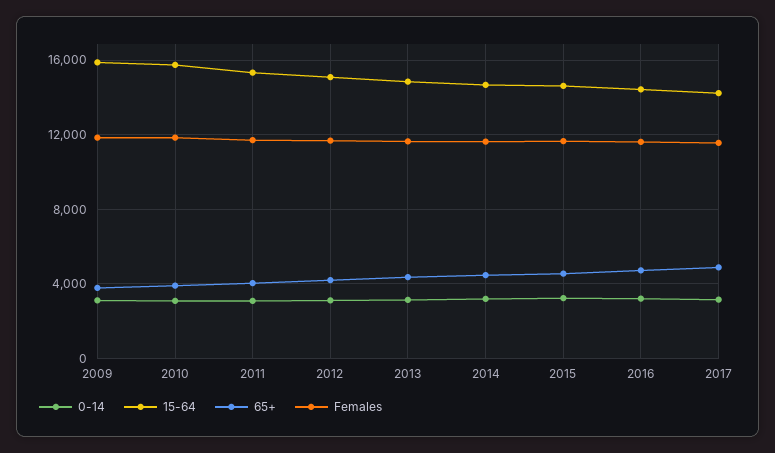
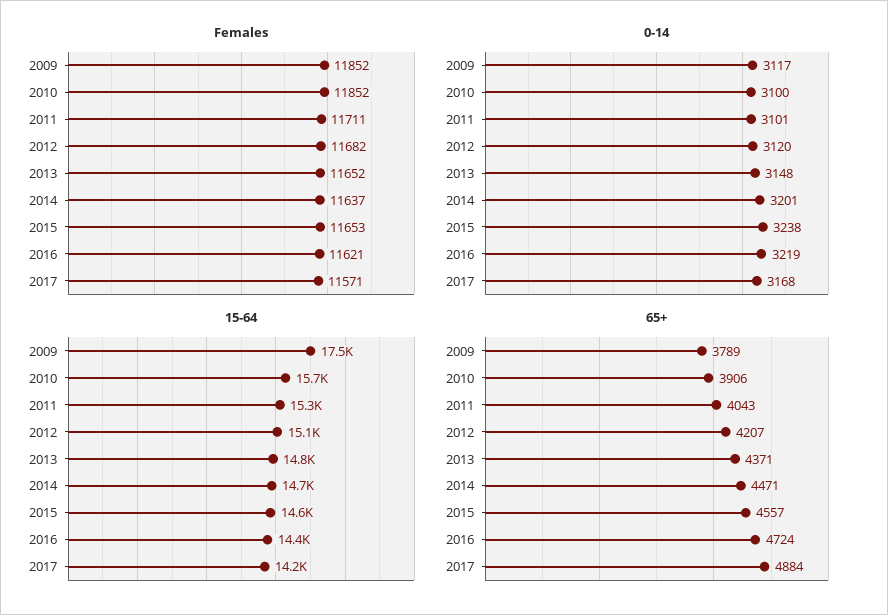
15-64, 2009: 16000 -> 17500

